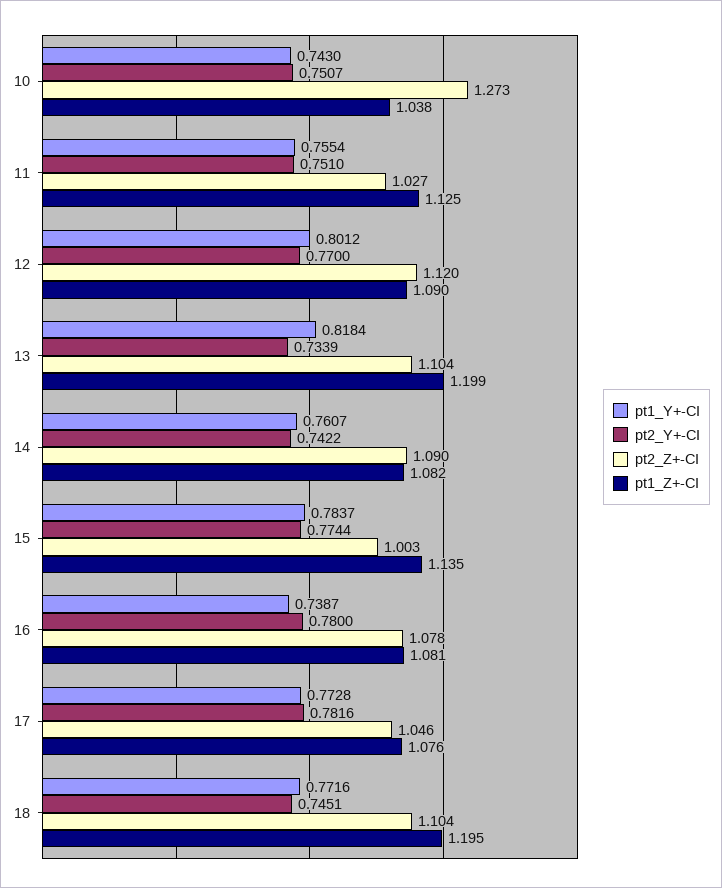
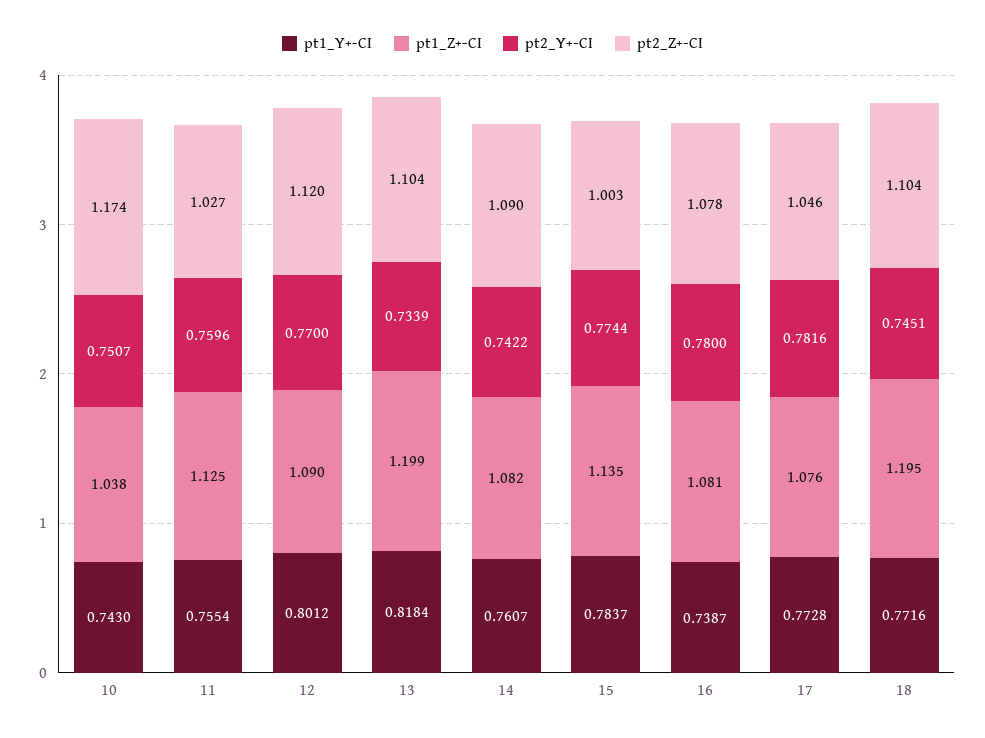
pt2_Z+-CI, 10: 1.273 -> 1.174
pt2_Y+-CI, 11: 0.751 -> 0.7596

